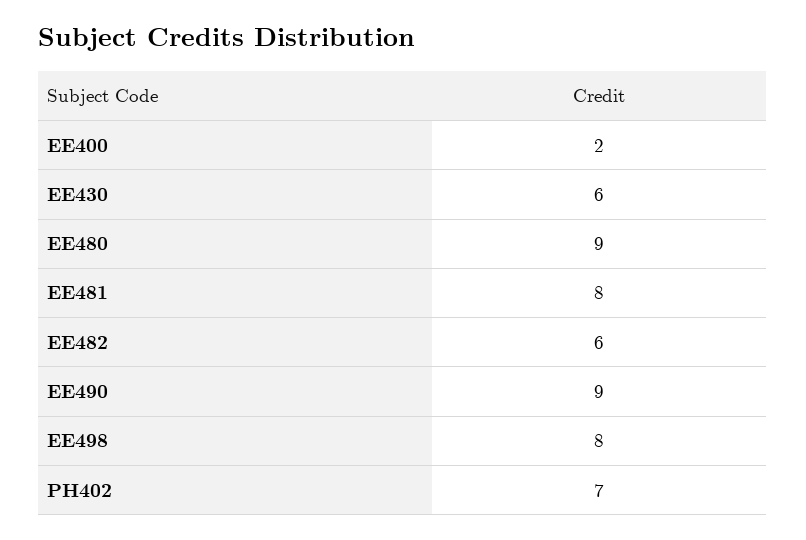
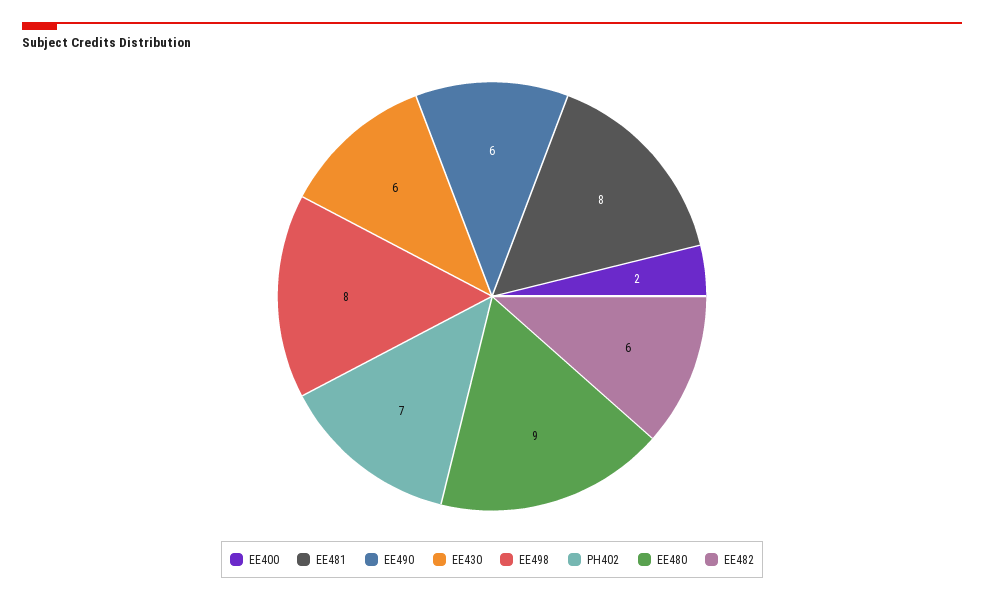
EE490: 9 -> 6

